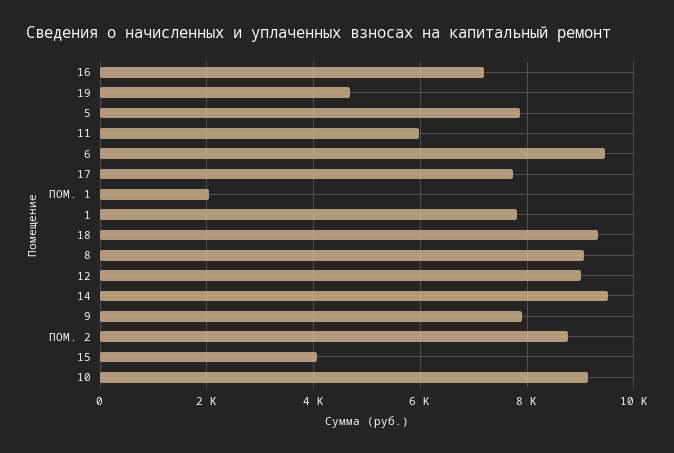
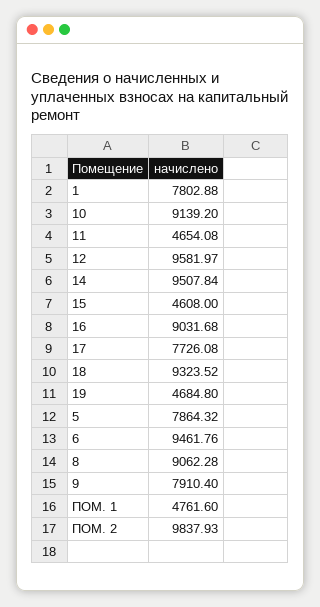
16: 7200 -> 9031.68
11: 6000 -> 4654.08
ПОМ. 1: 2000 -> 4761.6
12: 9000 -> 9581.97
ПОМ. 2: 8800 -> 9837.93
15: 4000 -> 4608

